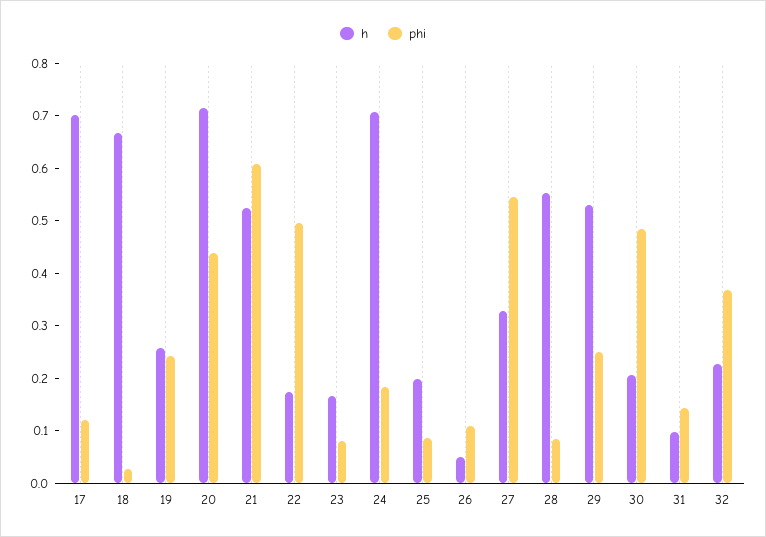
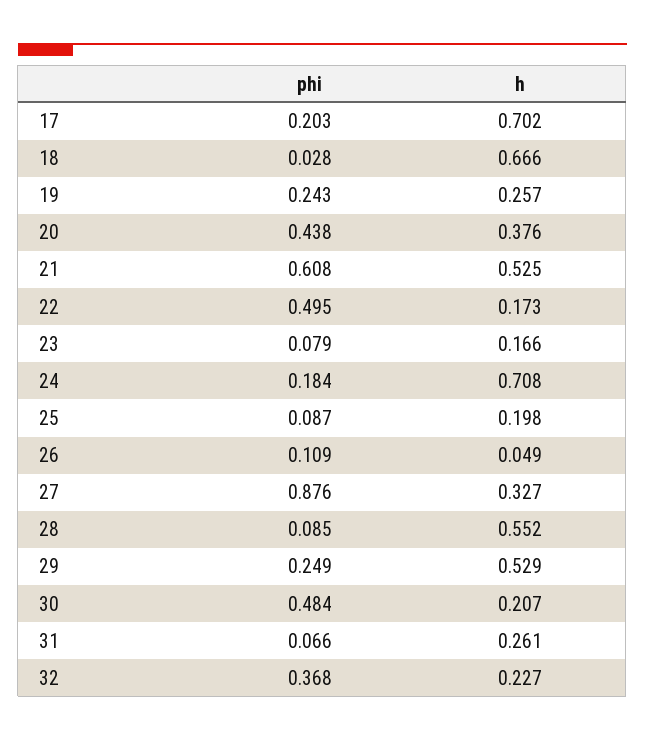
phi, 17: 0.12 -> 0.203
h, 20: 0.72 -> 0.376
phi, 27: 0.54 -> 0.876
h, 31: 0.1 -> 0.261
phi, 31: 0.14 -> 0.066

